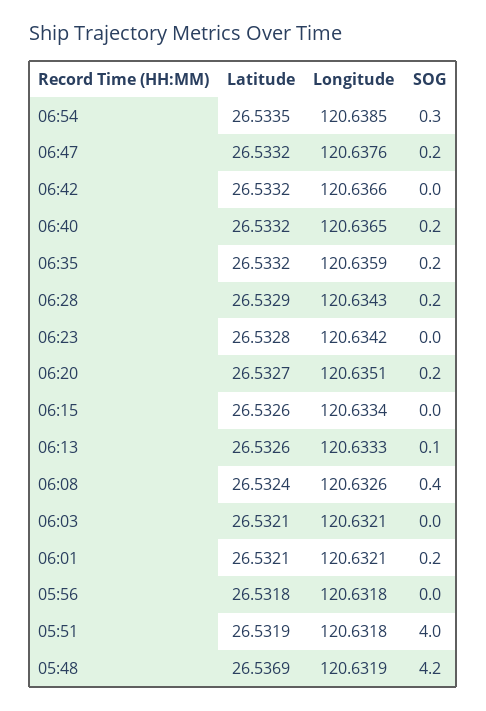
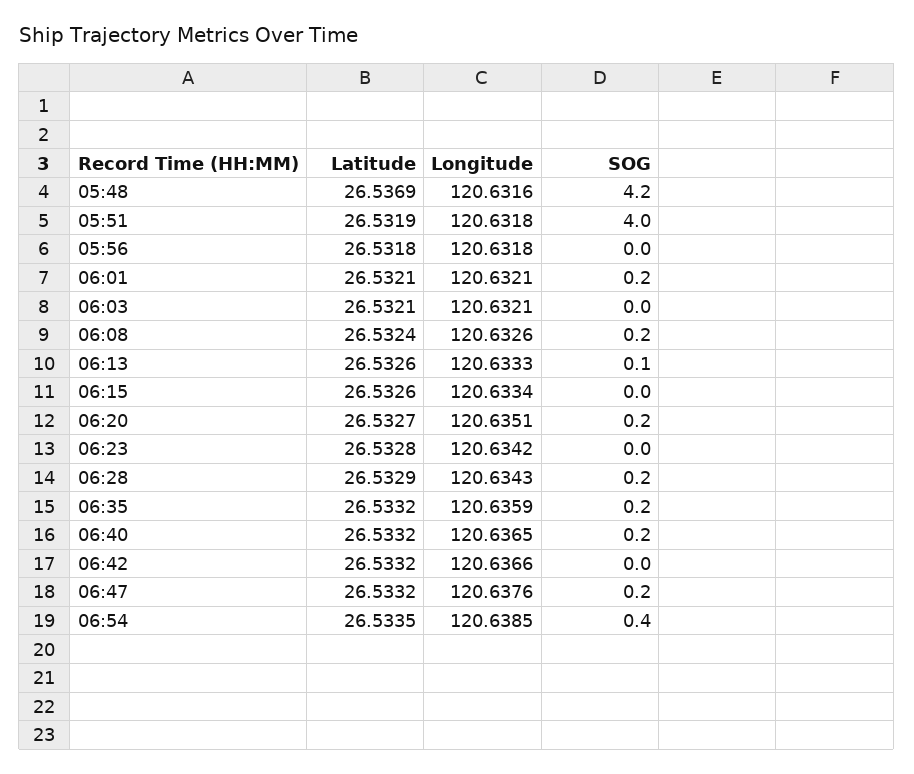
SOG, 06:54: 0.3 -> 0.4
SOG, 06:08: 0.4 -> 0.2
Longitude, 05:48: 120.6319 -> 120.6316

